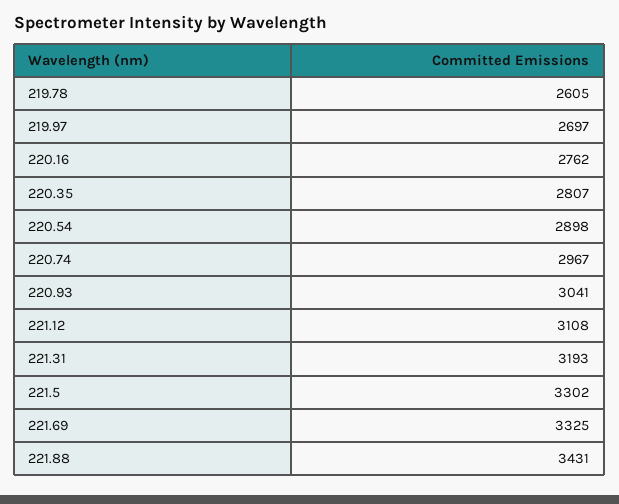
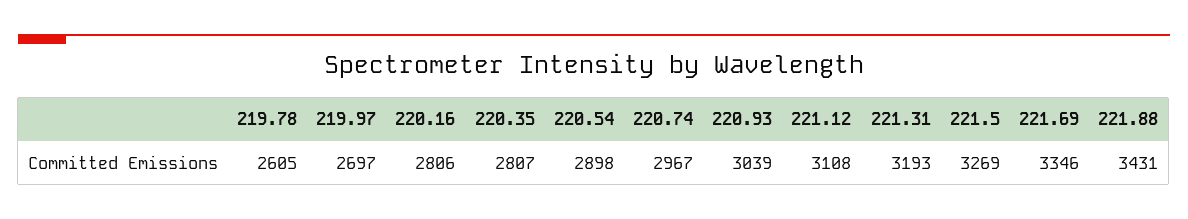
220.16: 2762 -> 2806
220.93: 3041 -> 3039
221.5: 3302 -> 3269
221.69: 3325 -> 3346

